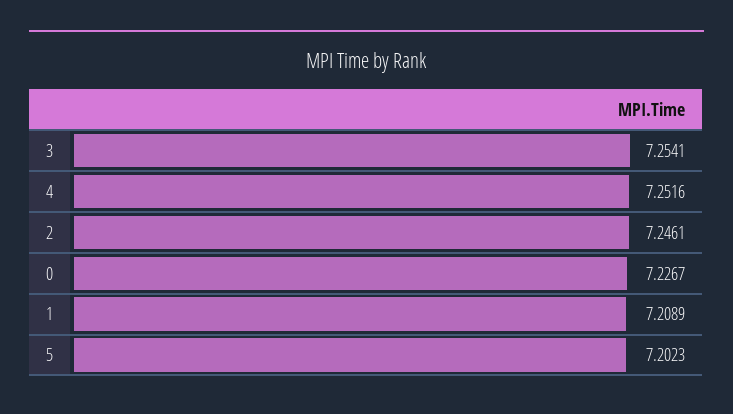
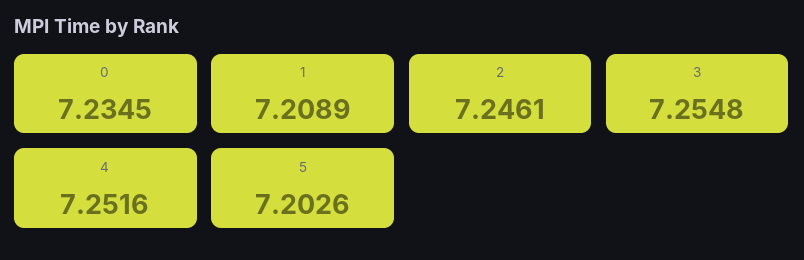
3: 7.2541 -> 7.2548
0: 7.2267 -> 7.2345
5: 7.2023 -> 7.2026

